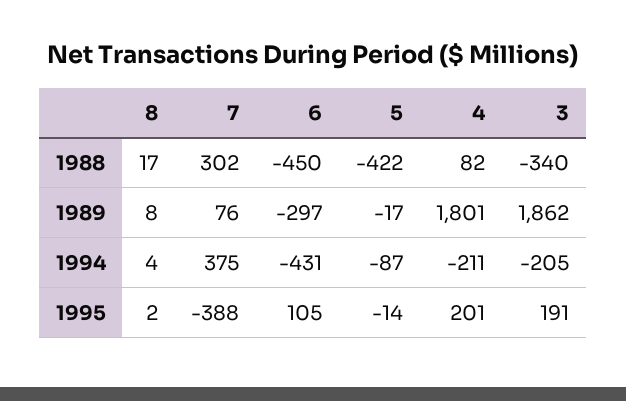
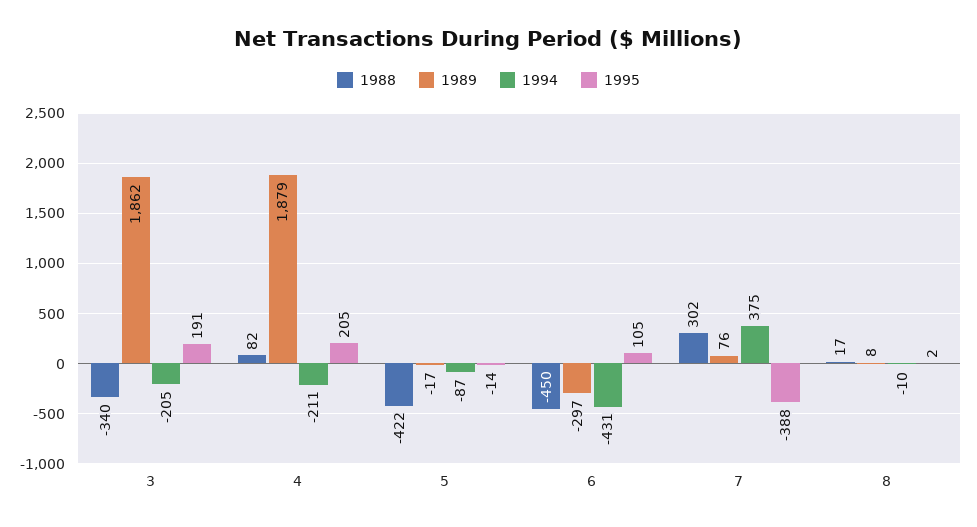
1989, 4: 1801 -> 1879
1994, 8: 4 -> -10
1995, 4: 201 -> 205

